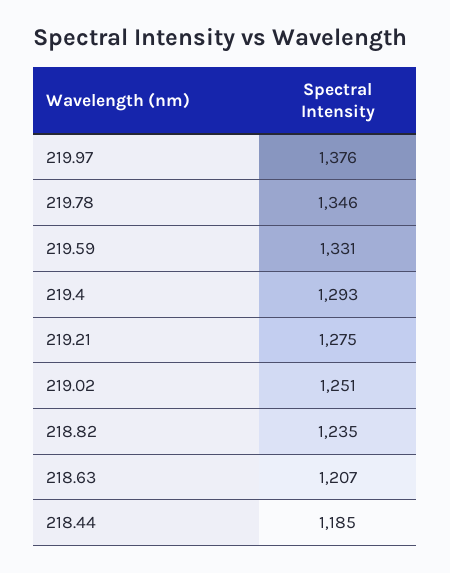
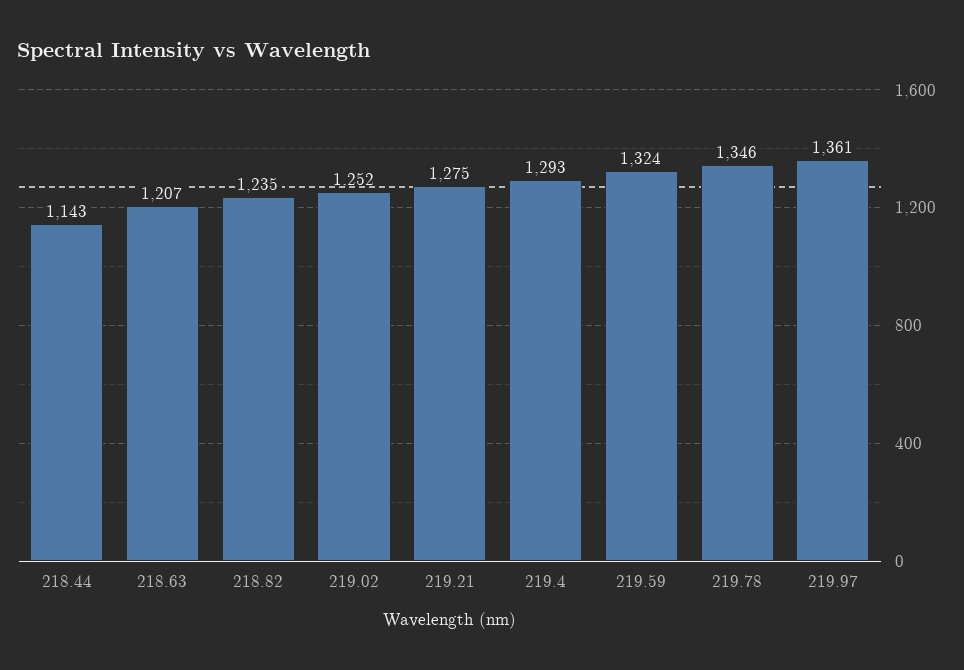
219.97: 1376 -> 1361
219.59: 1331 -> 1324
219.02: 1251 -> 1252
218.44: 1185 -> 1143

